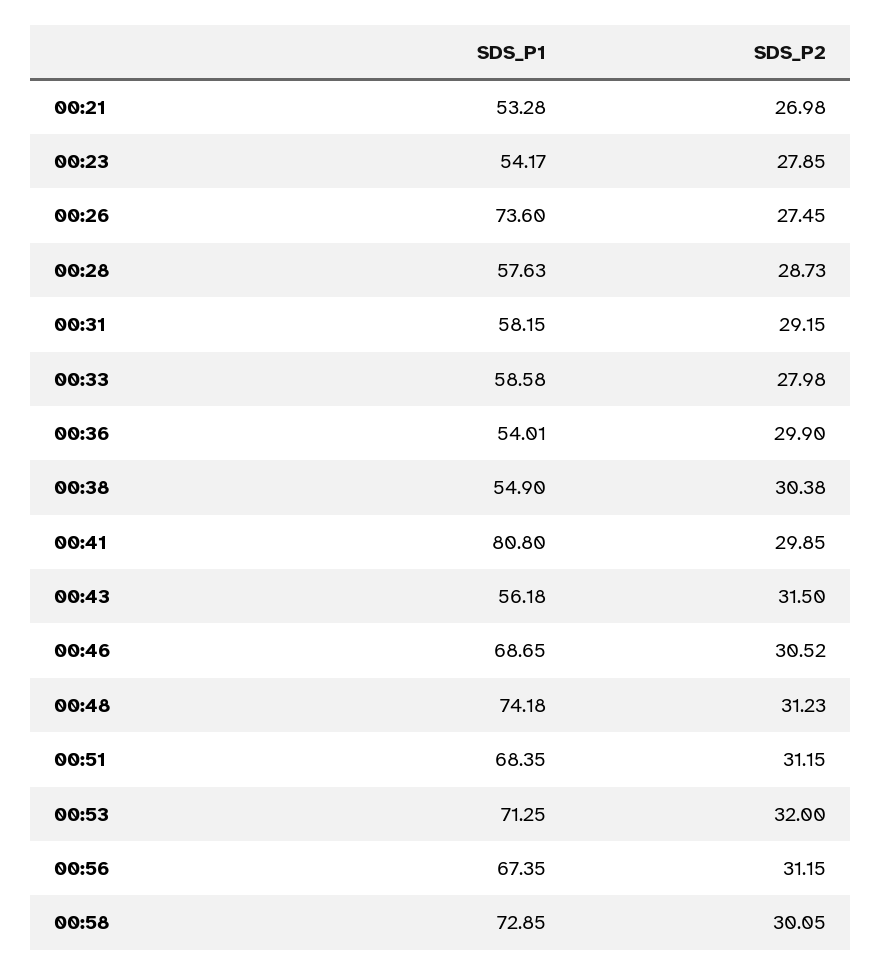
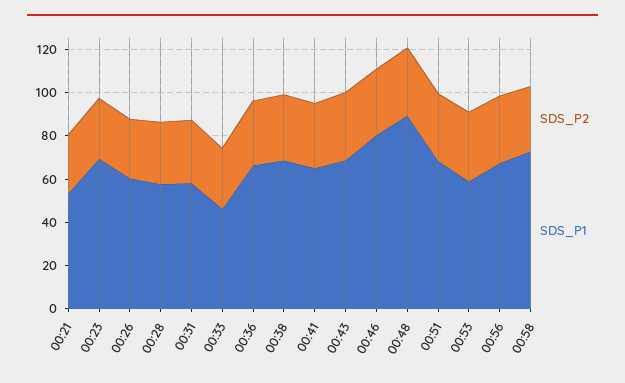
SDS_P1, 00:23: 54.17 -> 70
SDS_P1, 00:26: 73.6 -> 60
SDS_P1, 00:33: 58.58 -> 45
SDS_P1, 00:36: 54.01 -> 65
SDS_P1, 00:38: 54.9 -> 70
SDS_P1, 00:41: 80.8 -> 65
SDS_P1, 00:43: 56.18 -> 70
SDS_P1, 00:46: 68.65 -> 80
SDS_P1, 00:48: 74.18 -> 90
SDS_P1, 00:53: 71.25 -> 60

